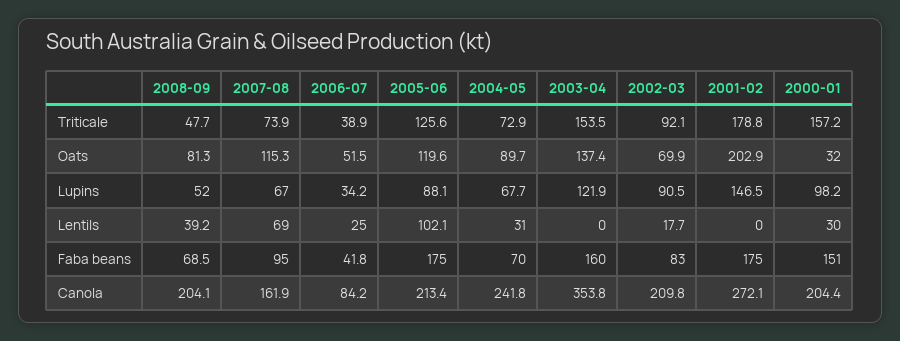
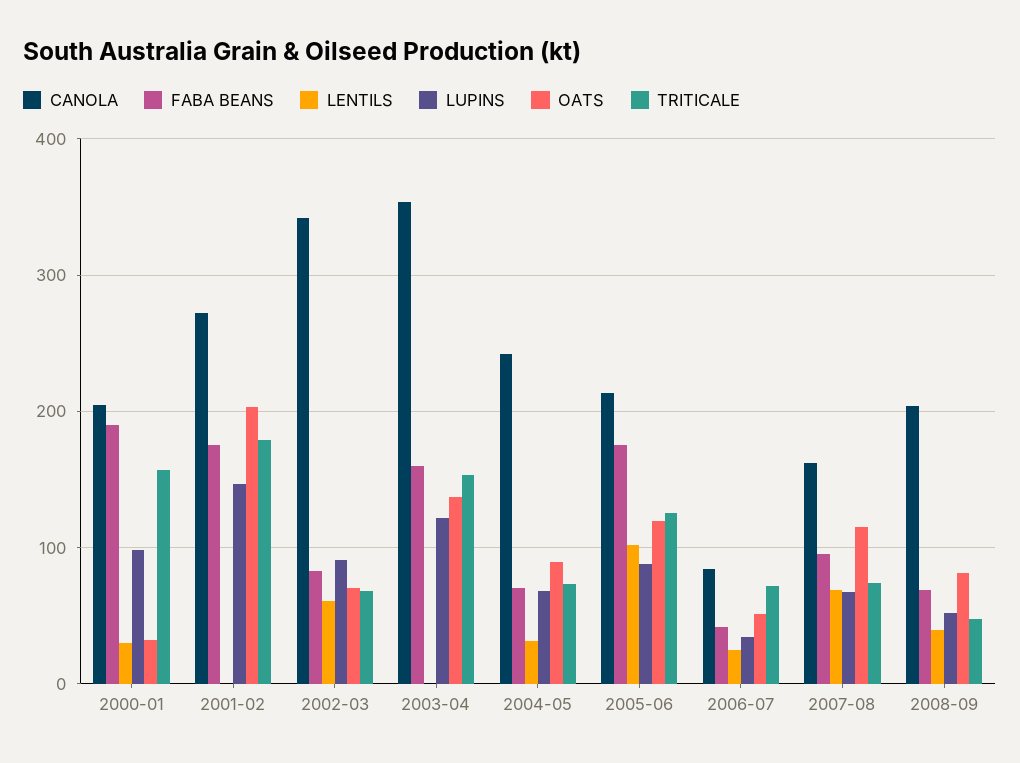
Triticale, 2006-07: 38.9 -> 70
Triticale, 2002-03: 92.1 -> 70
Lentils, 2002-03: 17.7 -> 60
Faba beans, 2000-01: 151 -> 190
Canola, 2002-03: 209.8 -> 340

